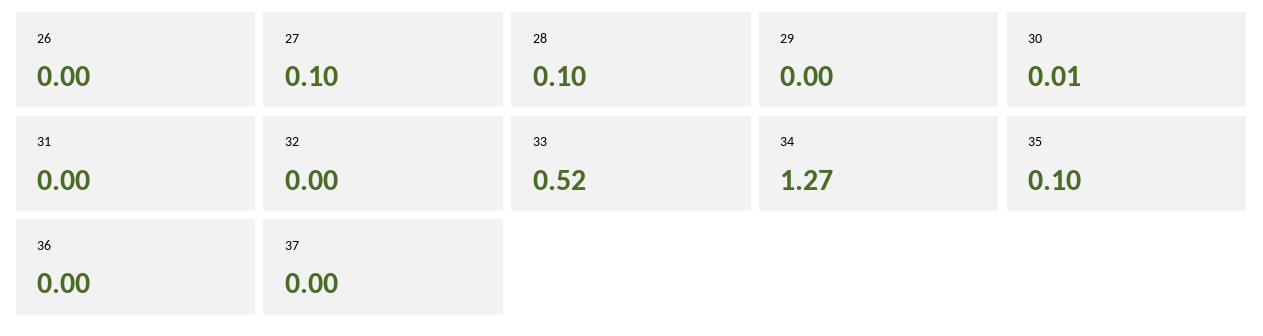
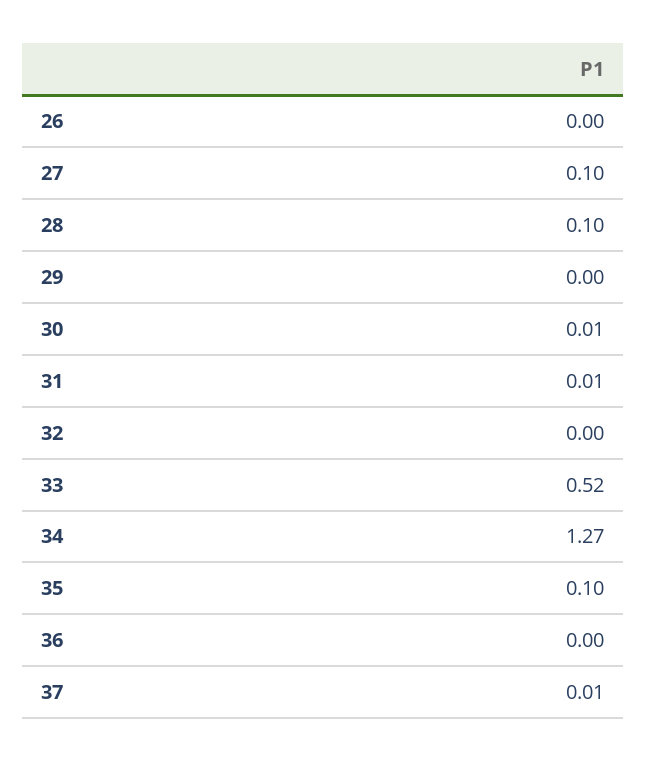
31: 0 -> 0.01
37: 0 -> 0.01

